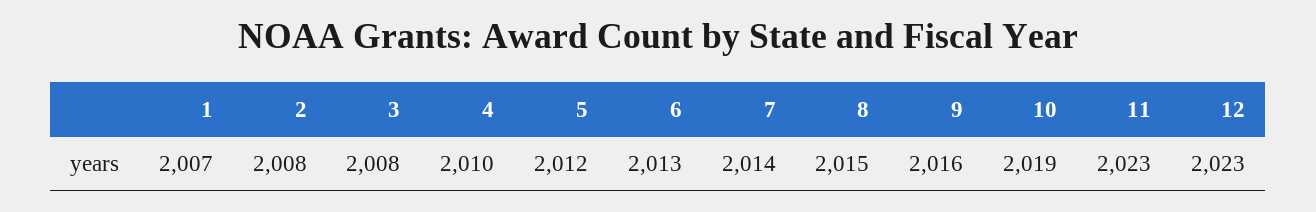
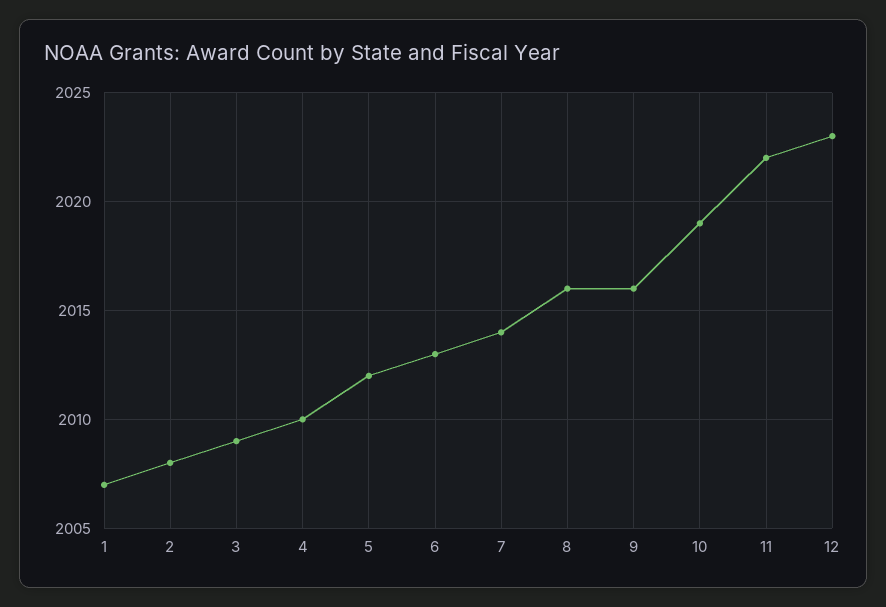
3: 2008 -> 2009
8: 2015 -> 2016
11: 2023 -> 2022

